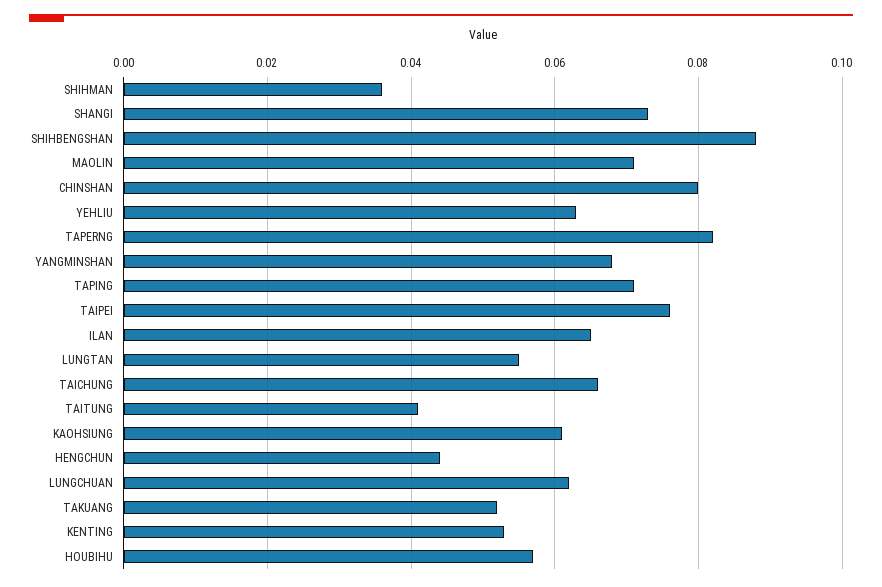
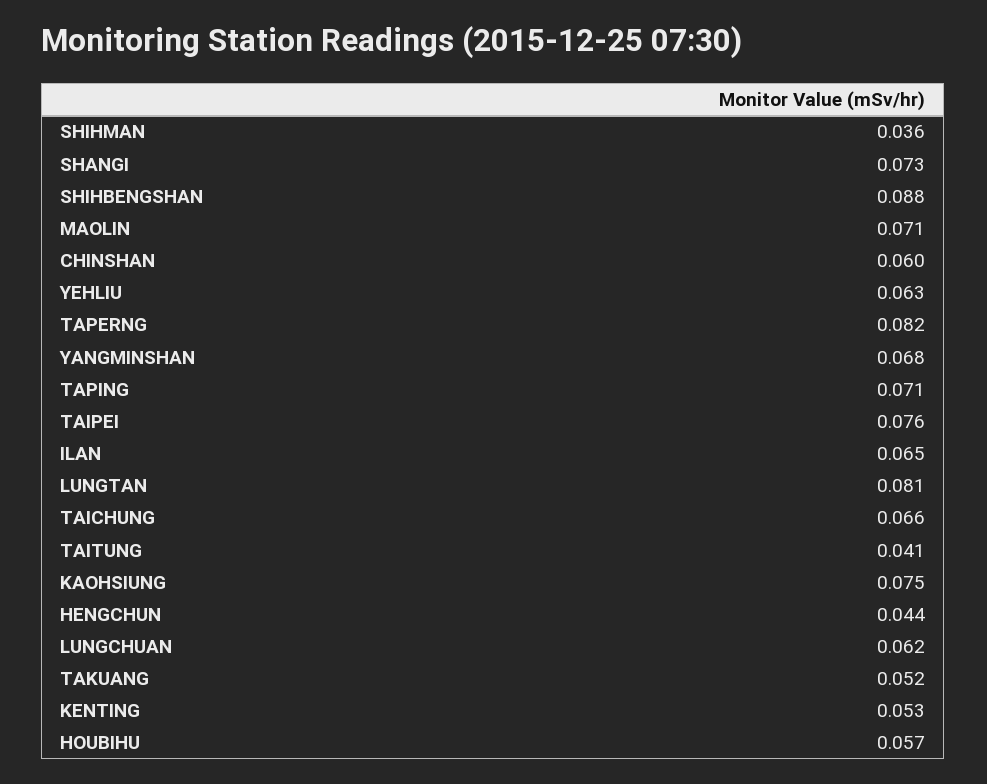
CHINSHAN: 0.08 -> 0.06
LUNGTAN: 0.055 -> 0.081
KAOHSIUNG: 0.06 -> 0.075

